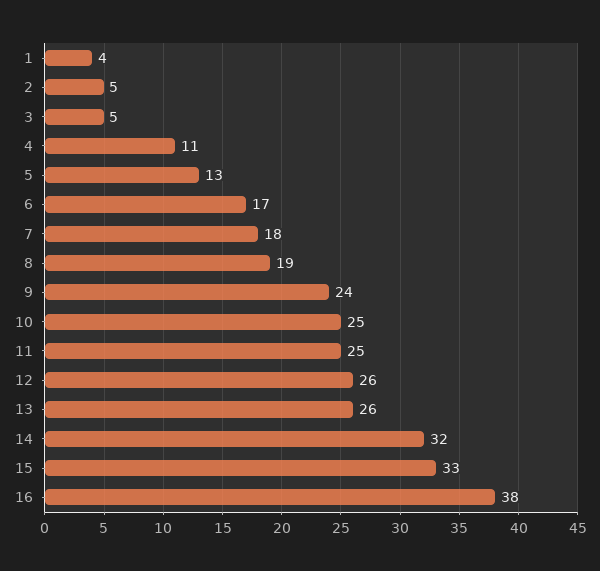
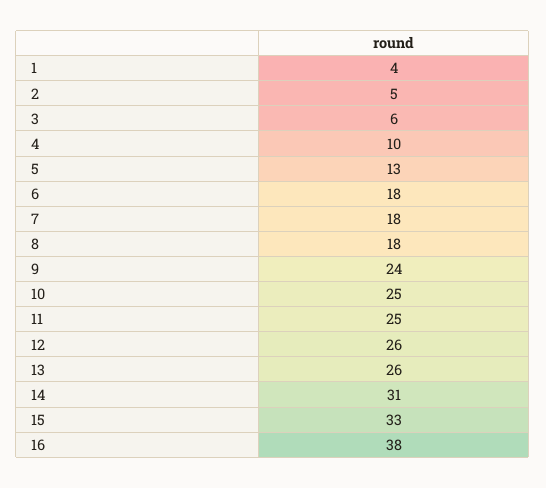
3: 5 -> 6
4: 11 -> 10
6: 17 -> 18
8: 19 -> 18
14: 32 -> 31

